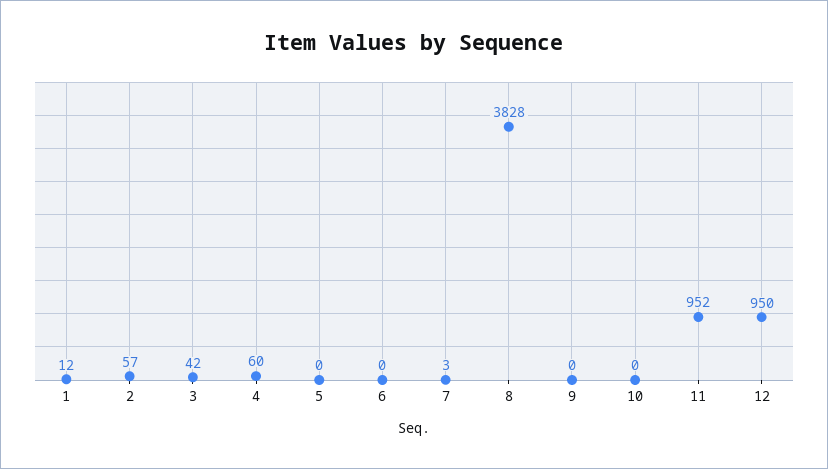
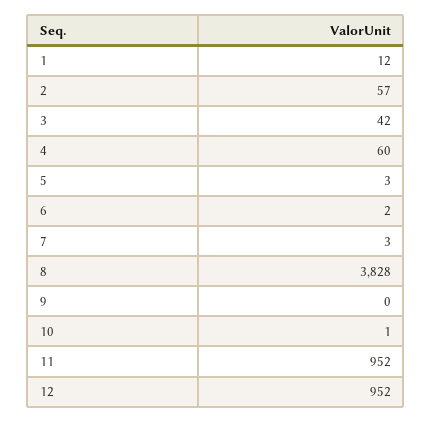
5: 0 -> 3
6: 0 -> 2
10: 0 -> 1
12: 950 -> 952

